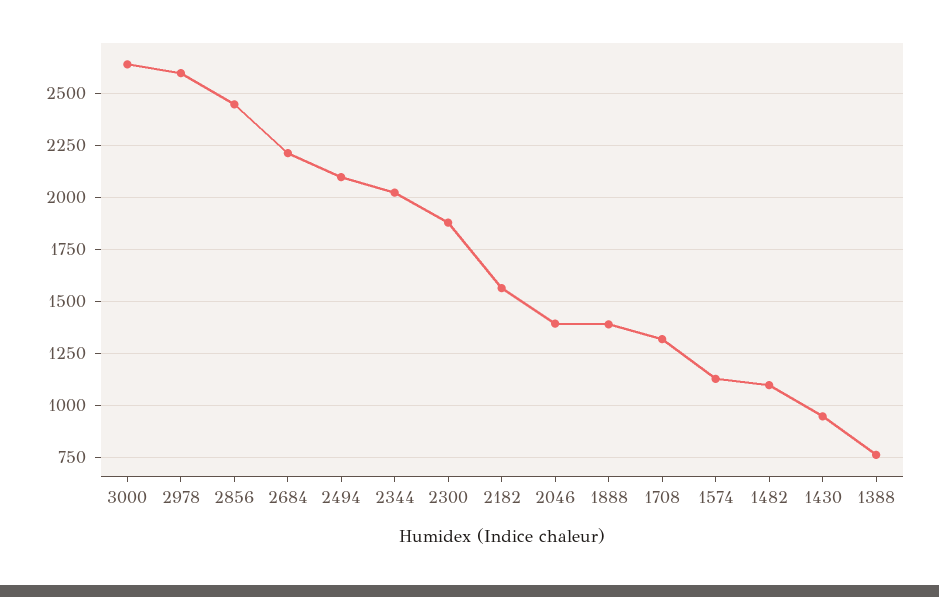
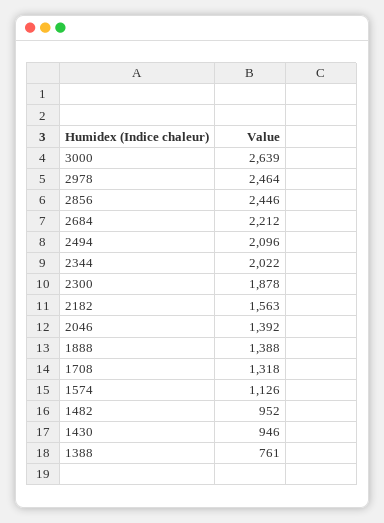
2978: 2600 -> 2464
1482: 1100 -> 952

